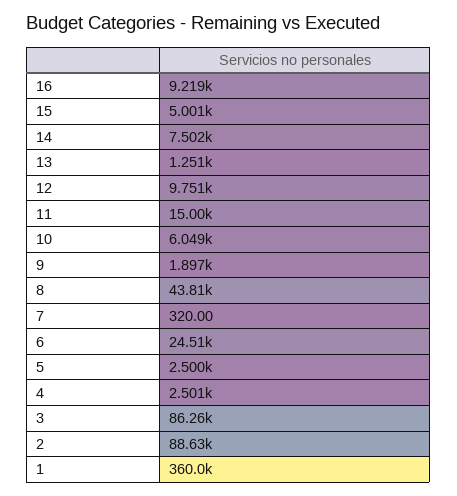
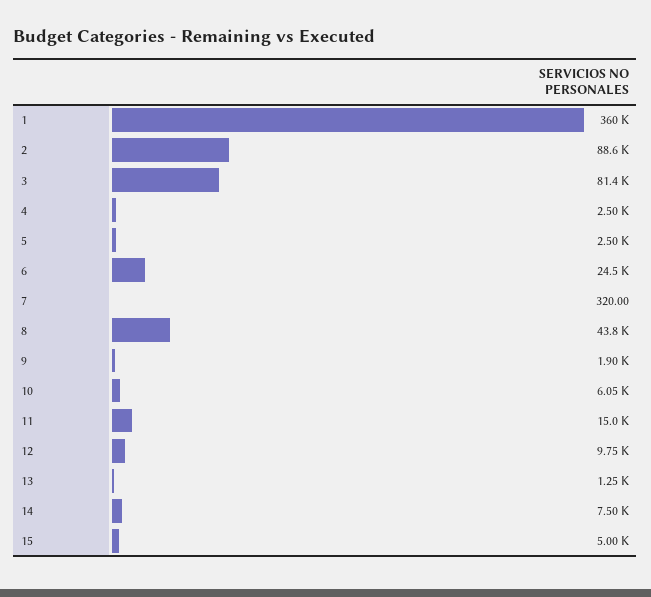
16: 9219 -> none
3: 86260 -> 81400

